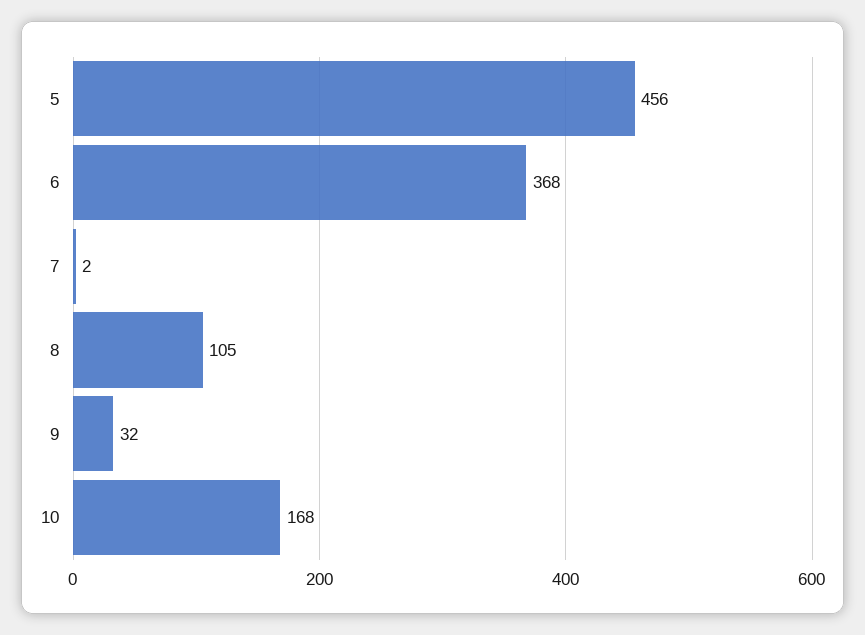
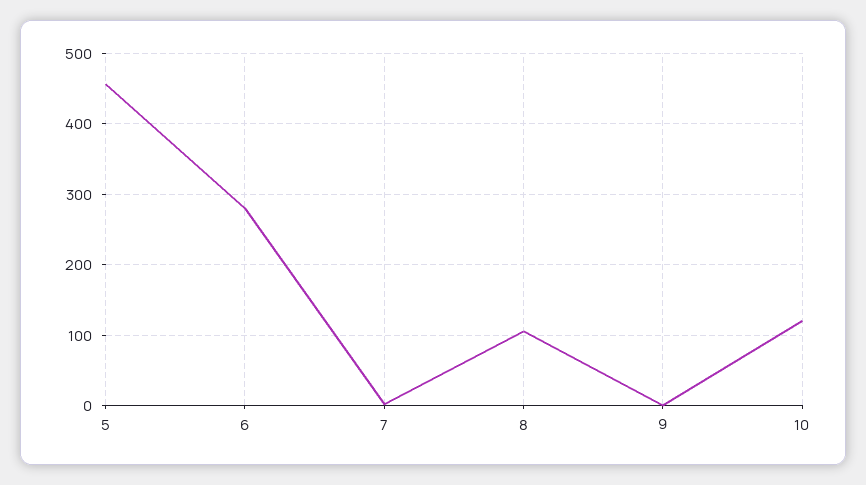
6: 368 -> 280
9: 32 -> 0
10: 168 -> 120

